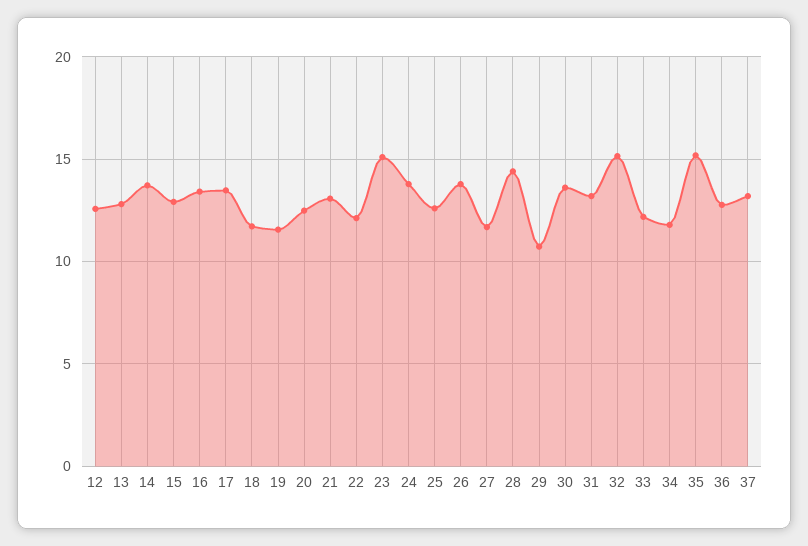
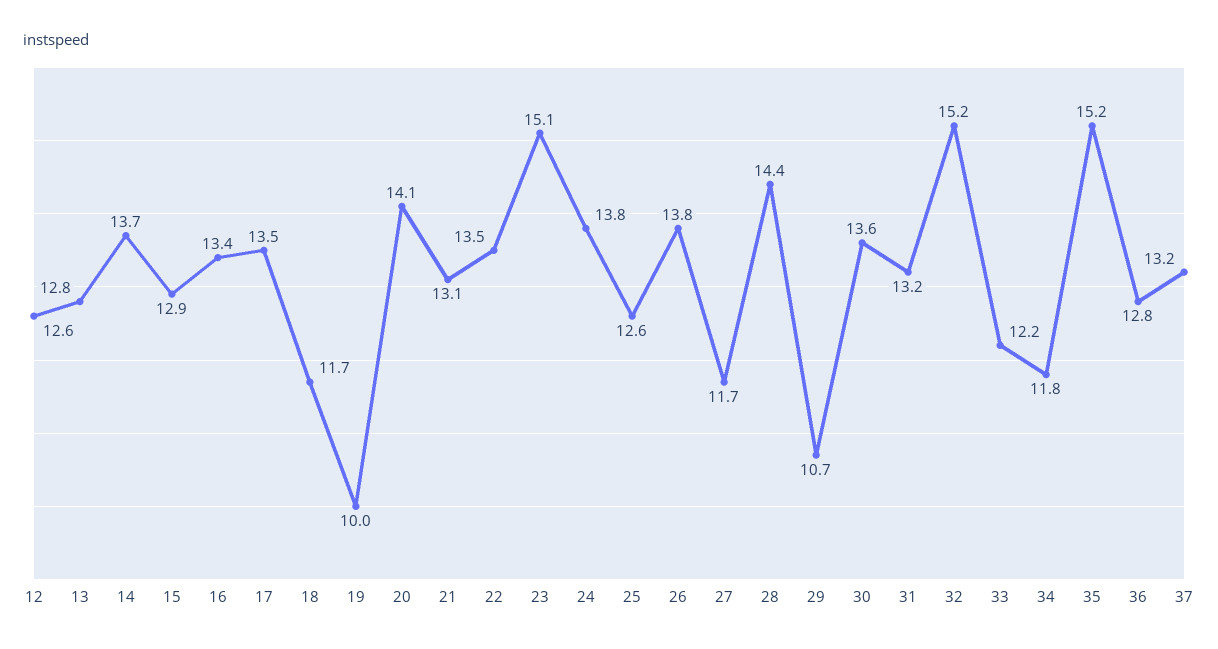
19: 11.5 -> 10
20: 12.5 -> 14.1
22: 12 -> 13.5

